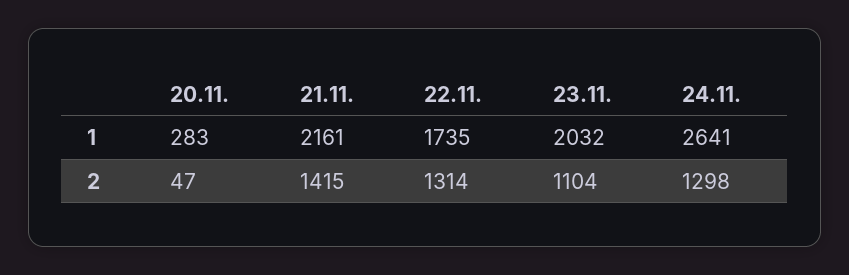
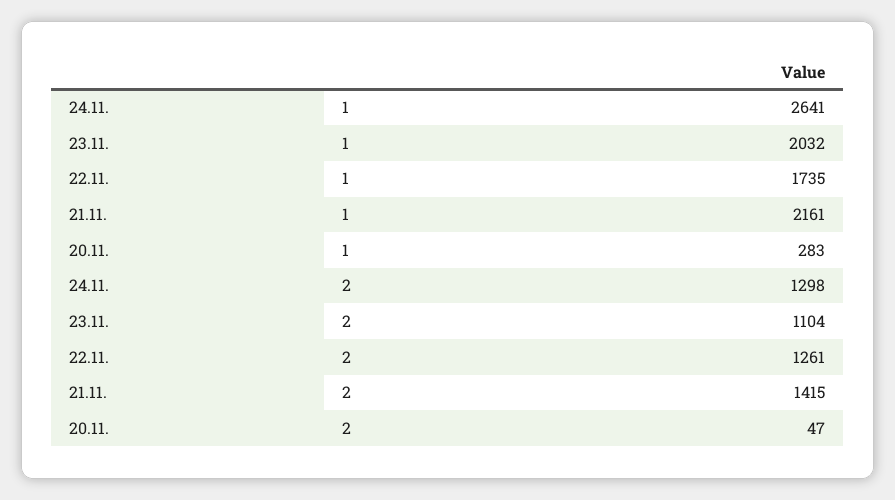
22.11., 2: 1314 -> 1261

